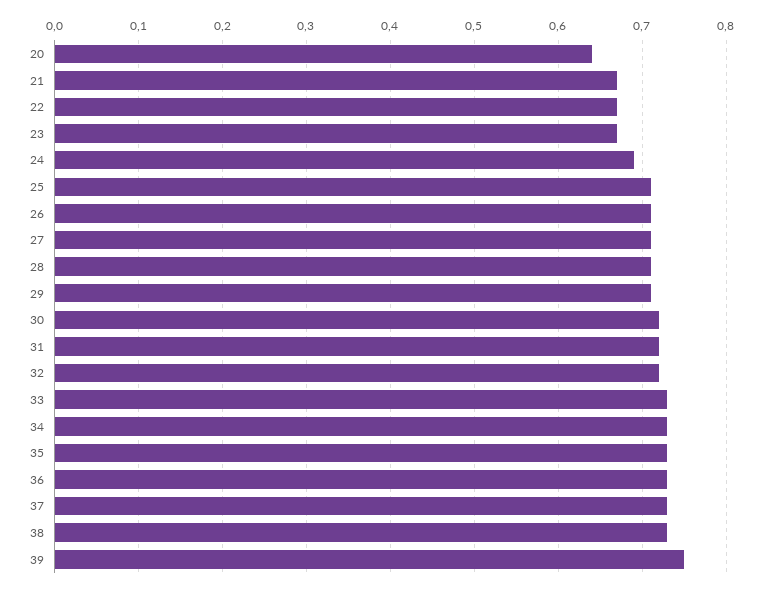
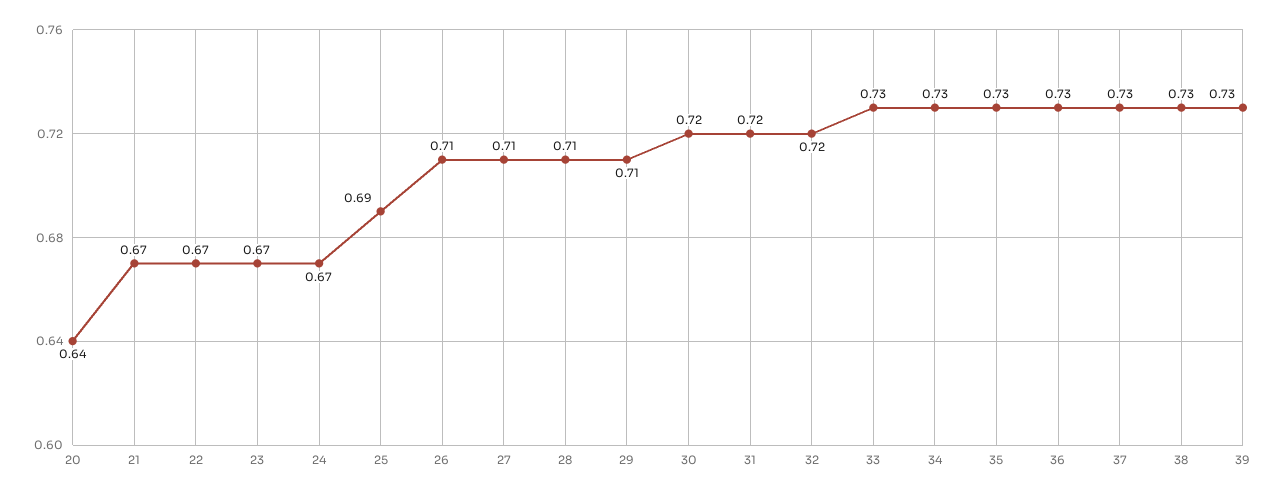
24: 0.69 -> 0.67
25: 0.71 -> 0.69
39: 0.75 -> 0.73

